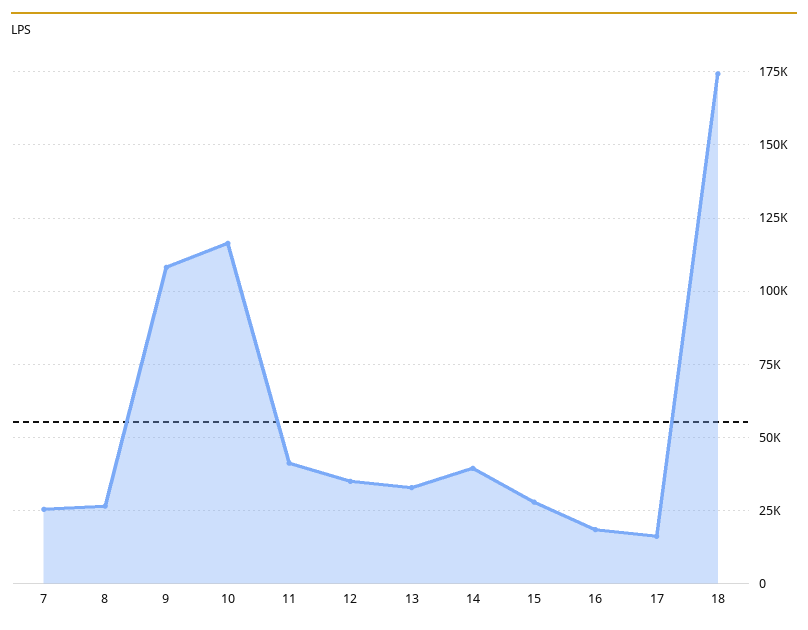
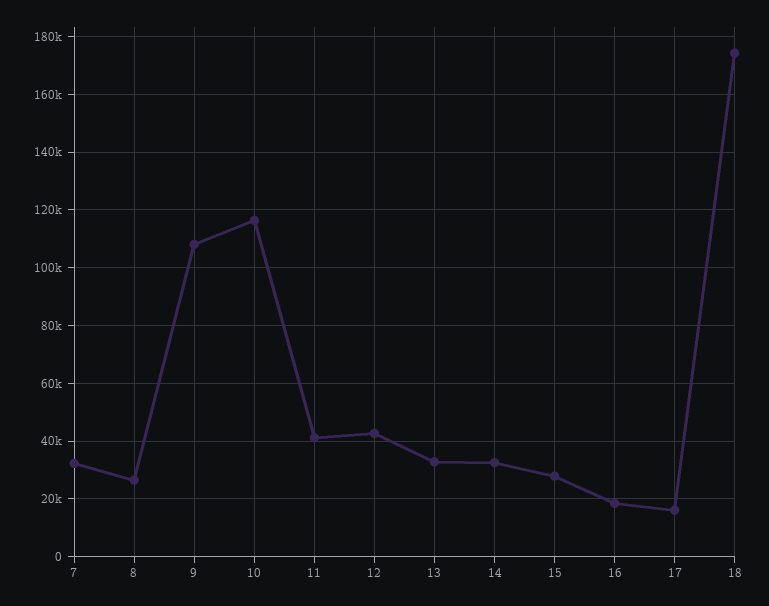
7: 25000 -> 32500
12: 35000 -> 42500
14: 40000 -> 32500

